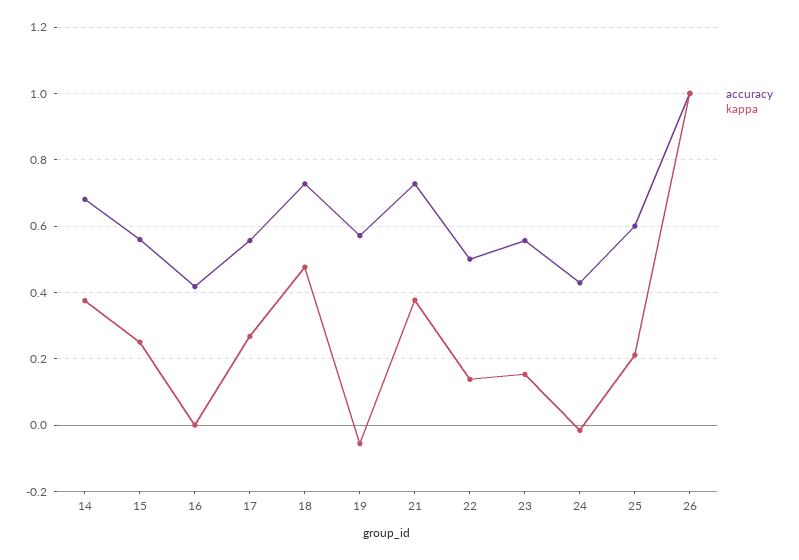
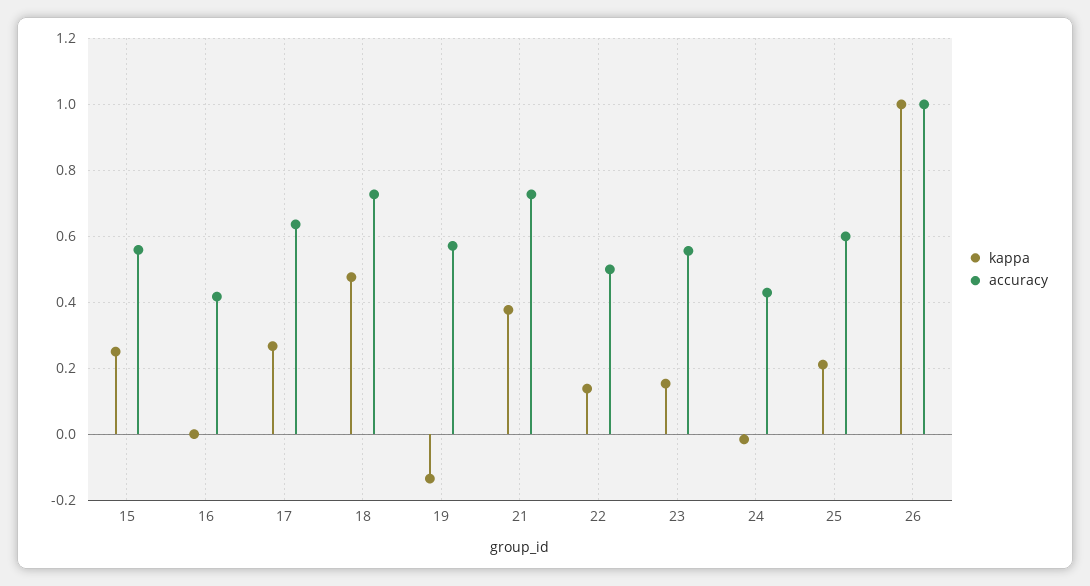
accuracy, 14: 0.68 -> none
kappa, 14: 0.38 -> none
accuracy, 17: 0.56 -> 0.64
kappa, 19: -0.06 -> -0.14

